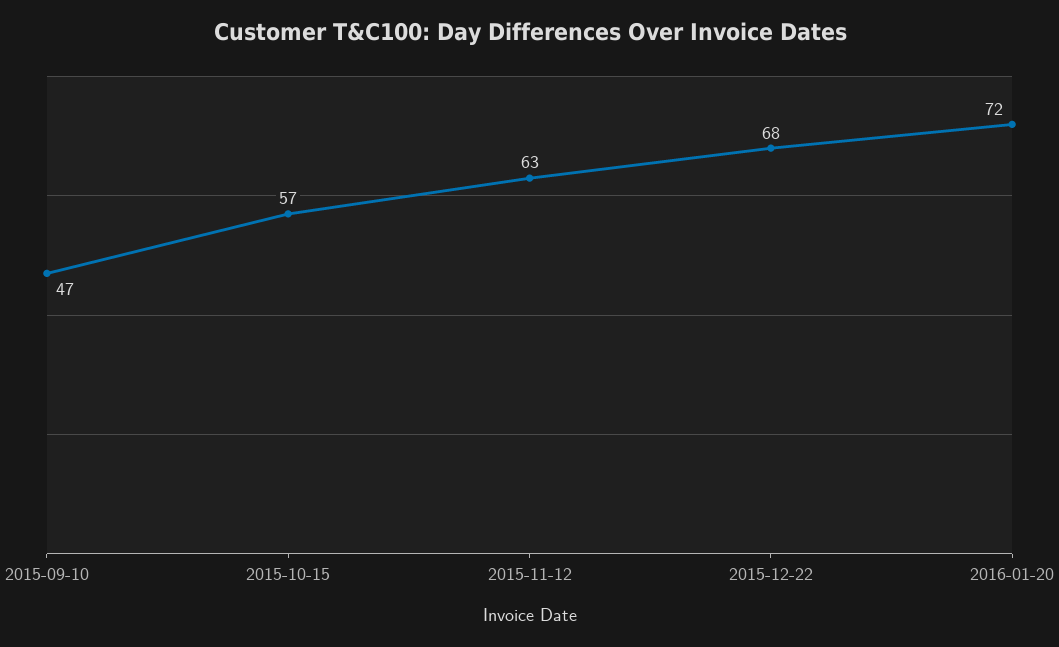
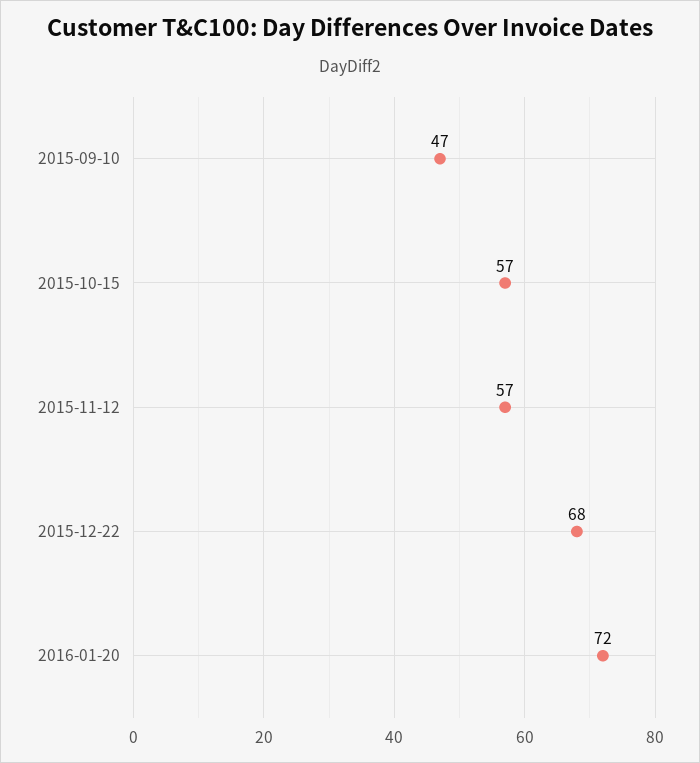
2015-11-12: 63 -> 57

